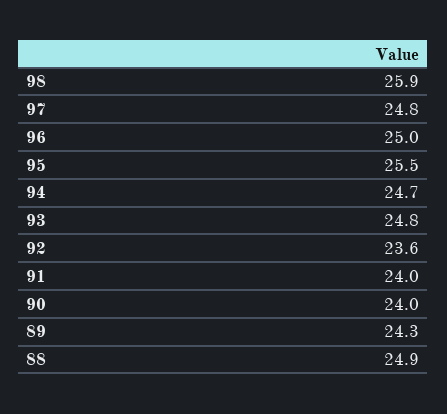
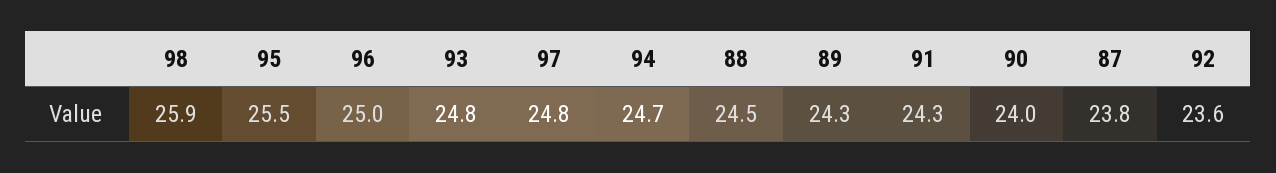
91: 24 -> 24.3
88: 24.9 -> 24.5
87: none -> 23.8

